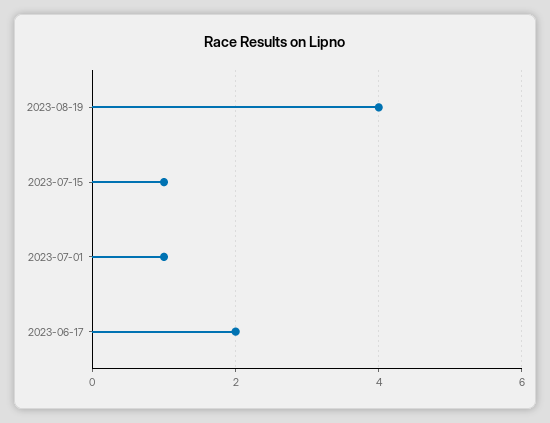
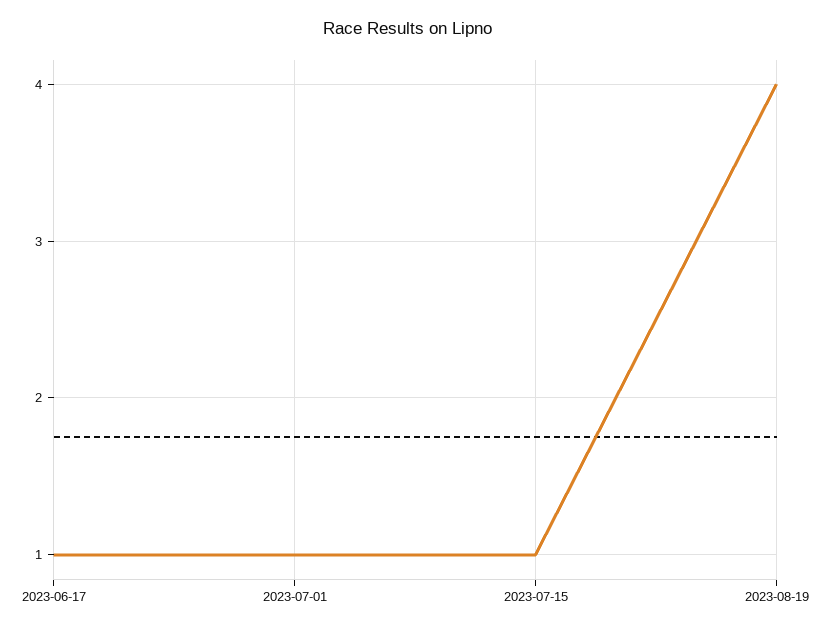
2023-06-17: 2 -> 1

